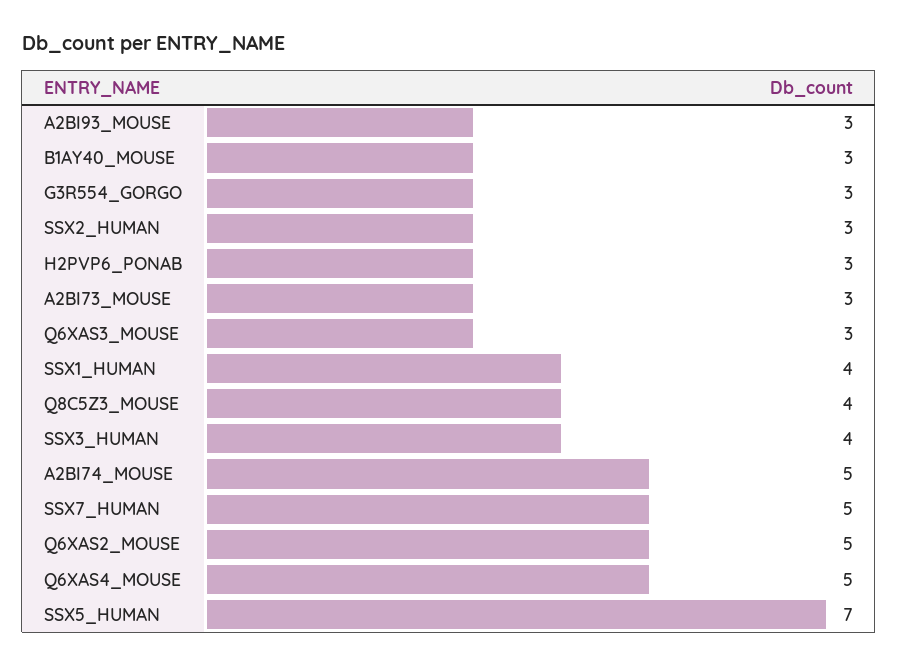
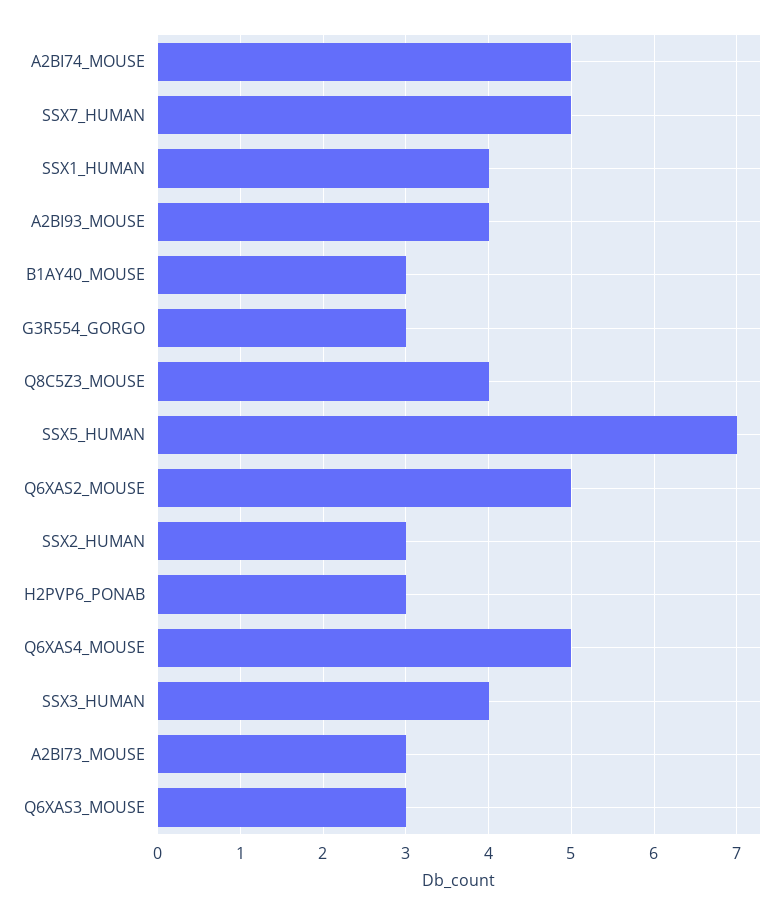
A2BI93_MOUSE: 3 -> 4

